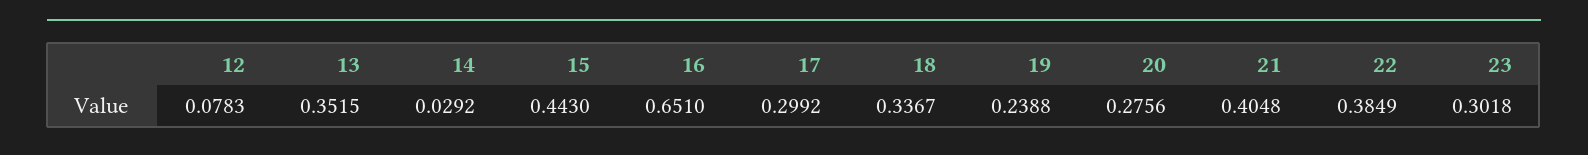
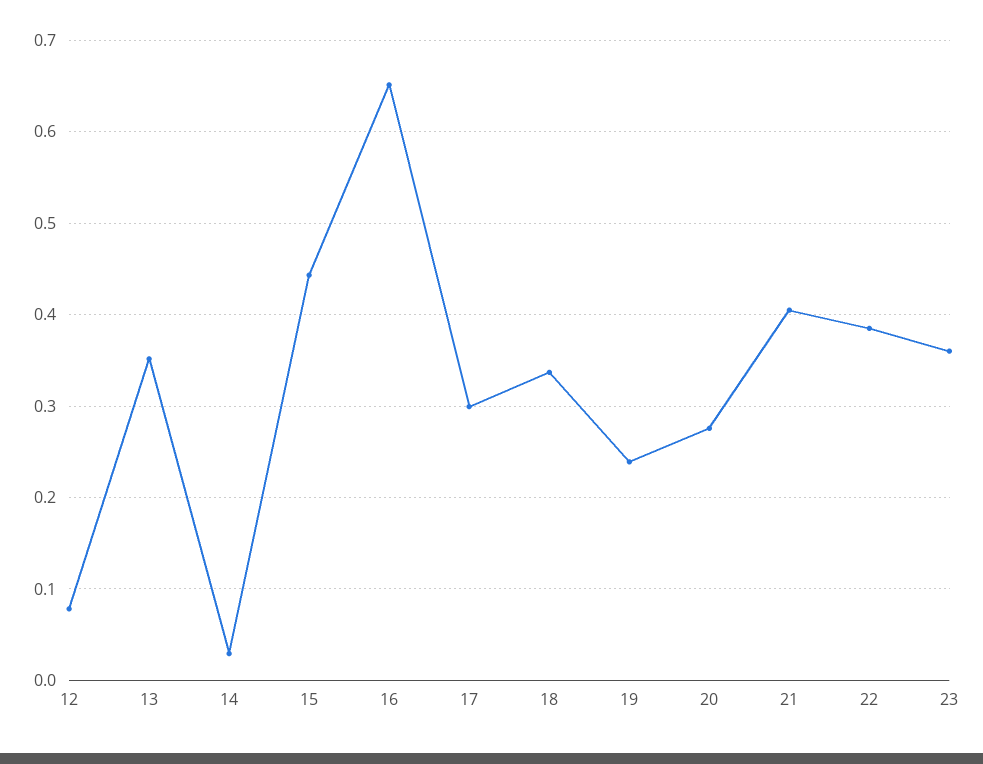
23: 0.3018 -> 0.36

